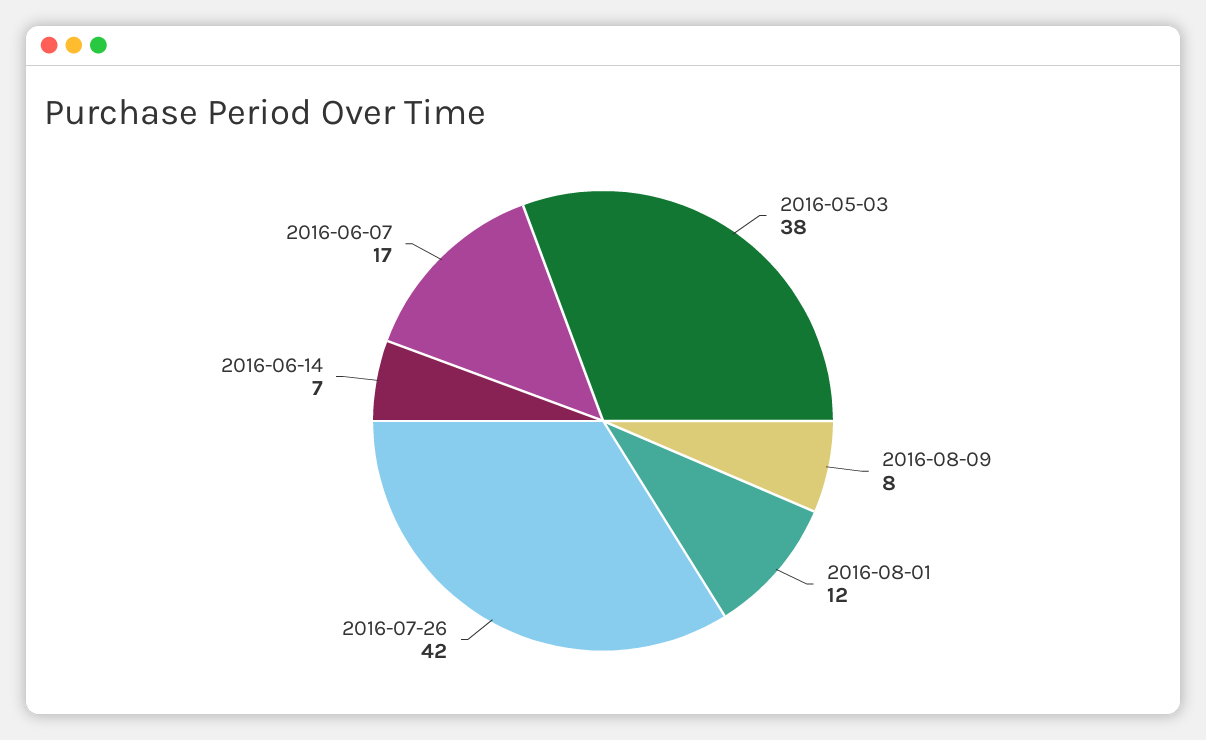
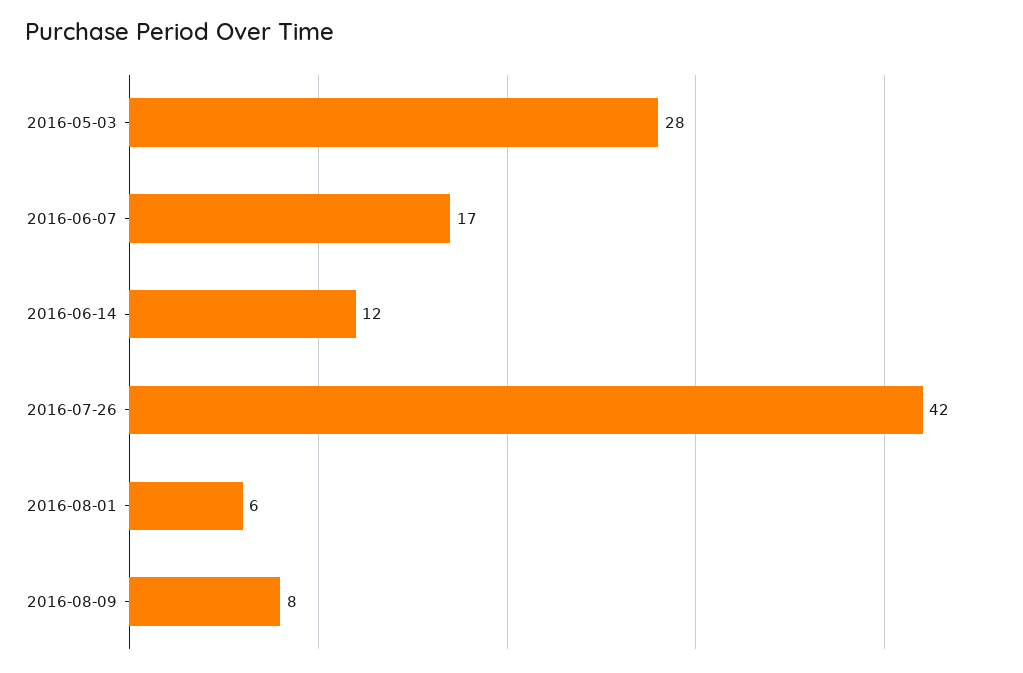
2016-05-03: 38 -> 28
2016-08-01: 12 -> 6
2016-06-14: 7 -> 12

